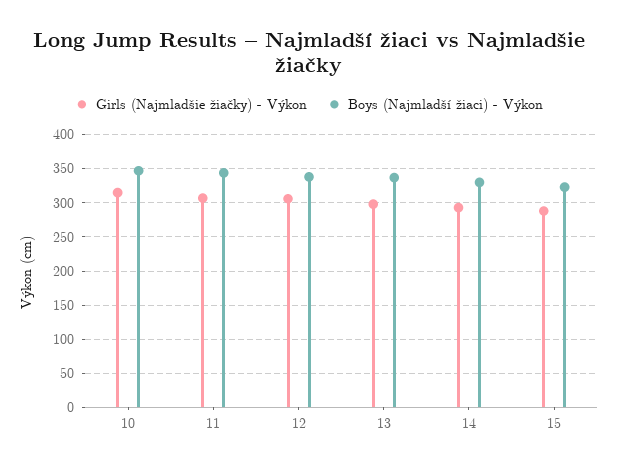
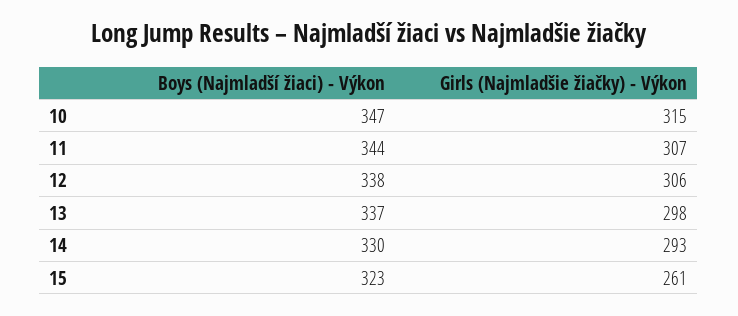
Girls (Najmladšie žiačky) - Výkon, 15: 290 -> 261

